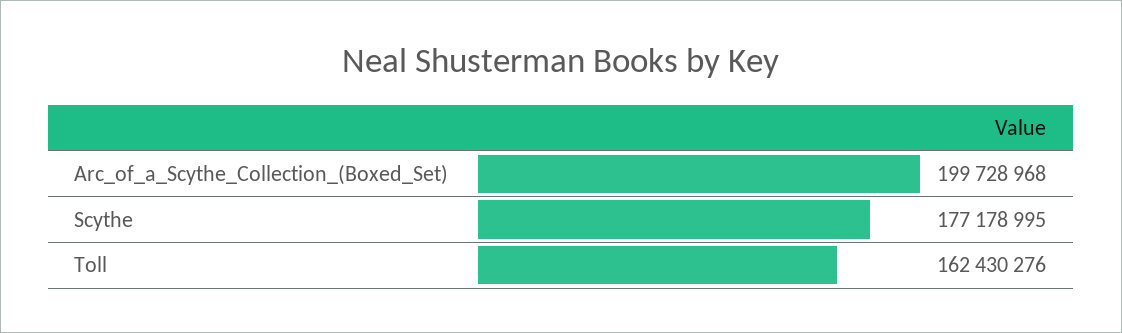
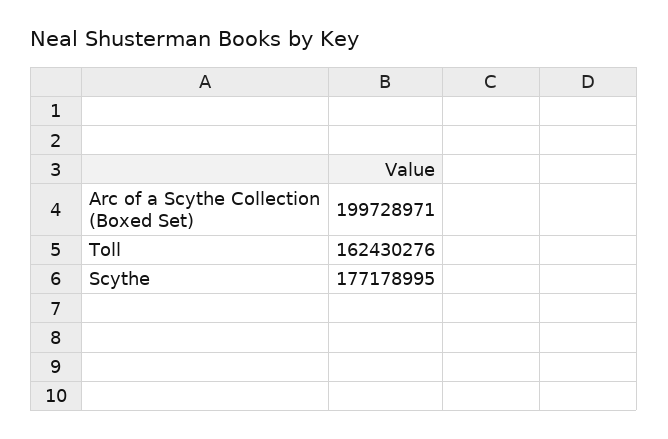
Arc_of_a_Scythe_Collection_(Boxed_Set): 199728968 -> 199728971

